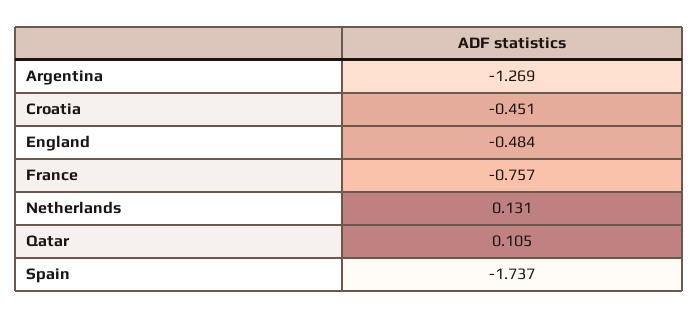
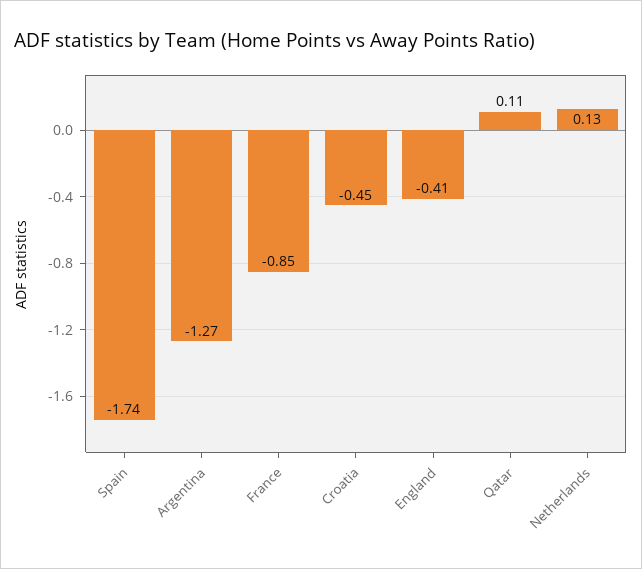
England: -0.484 -> -0.41
France: -0.757 -> -0.85

